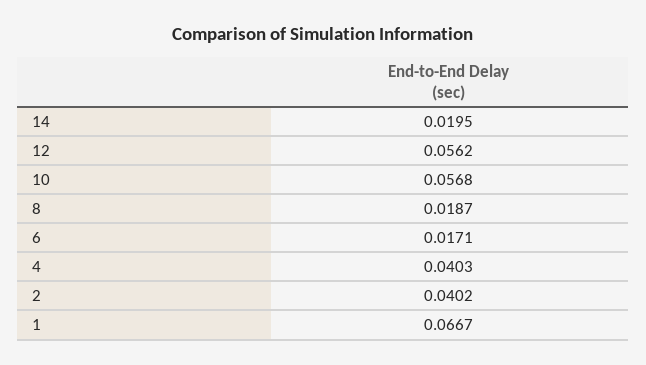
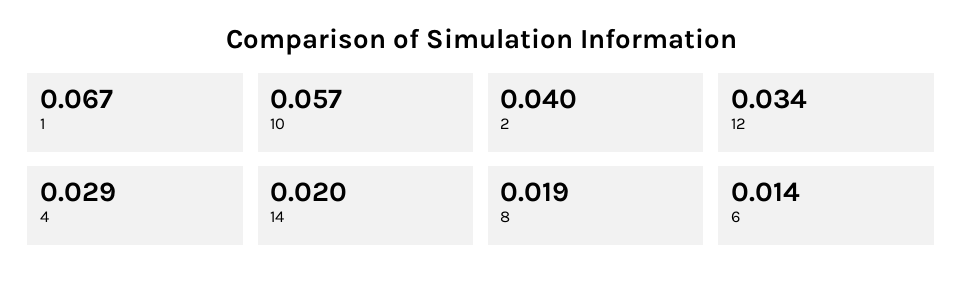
12: 0.0562 -> 0.034
6: 0.0171 -> 0.014
4: 0.0403 -> 0.029

